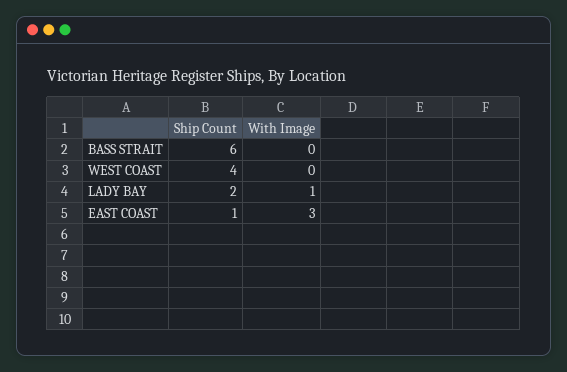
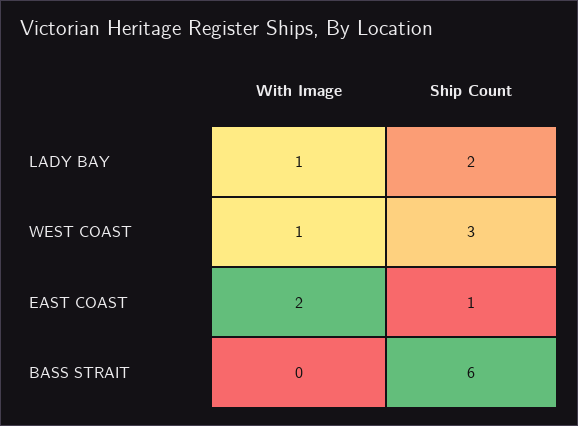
Ship Count, WEST COAST: 4 -> 3
With Image, WEST COAST: 0 -> 1
With Image, EAST COAST: 3 -> 2

